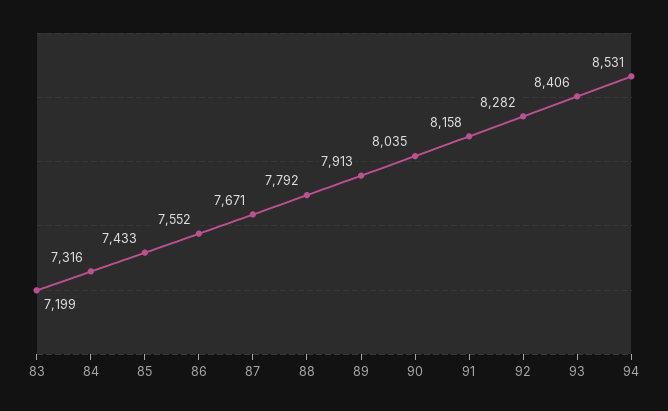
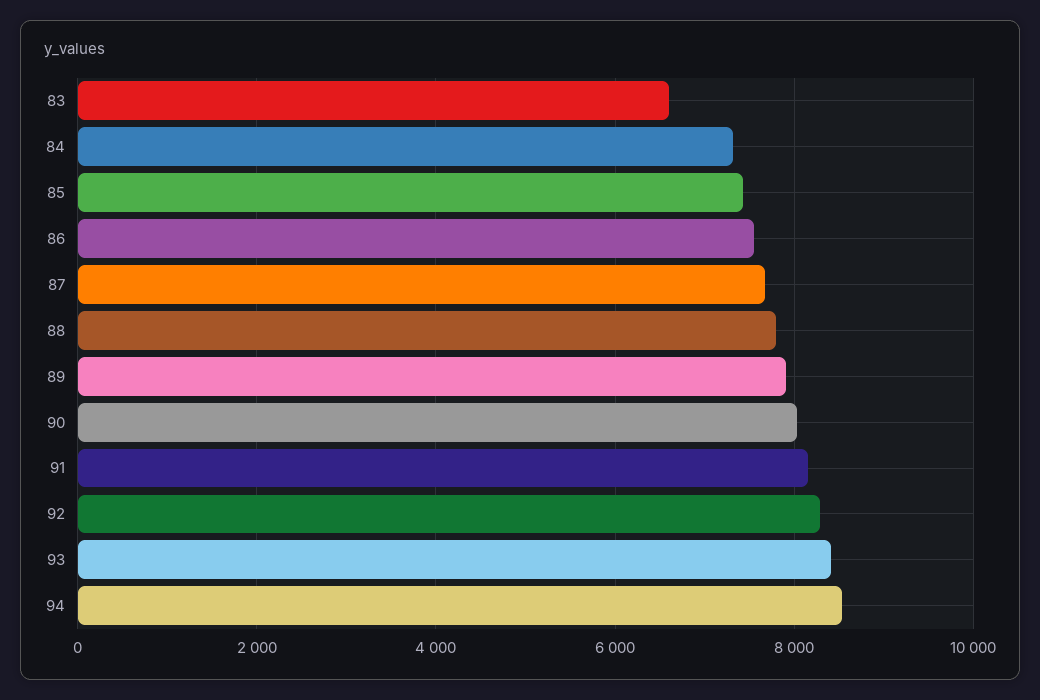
83: 7199 -> 6600

